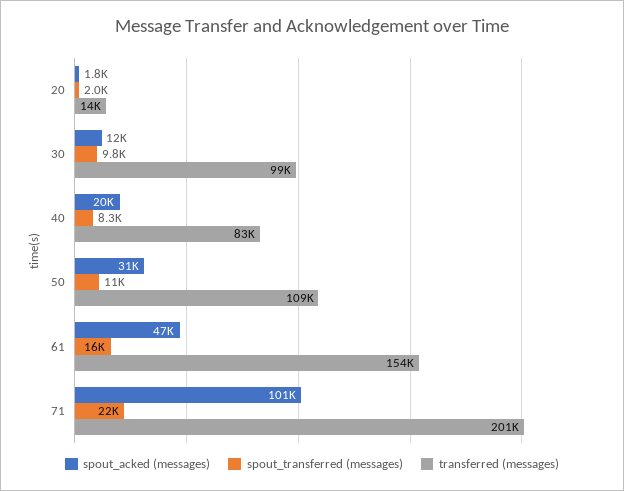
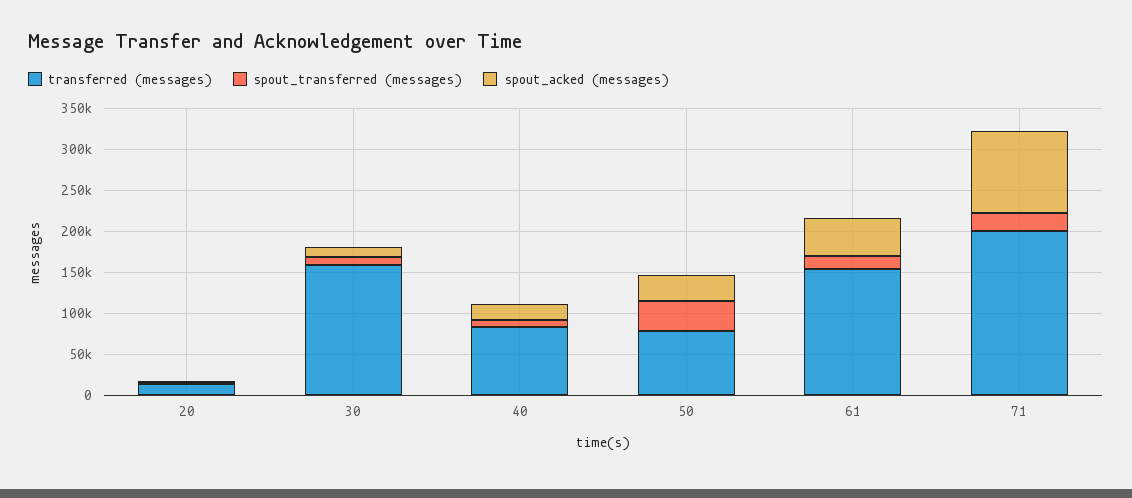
transferred (messages), 30: 99000 -> 160000
spout_transferred (messages), 50: 11000 -> 40000
transferred (messages), 50: 109000 -> 80000

